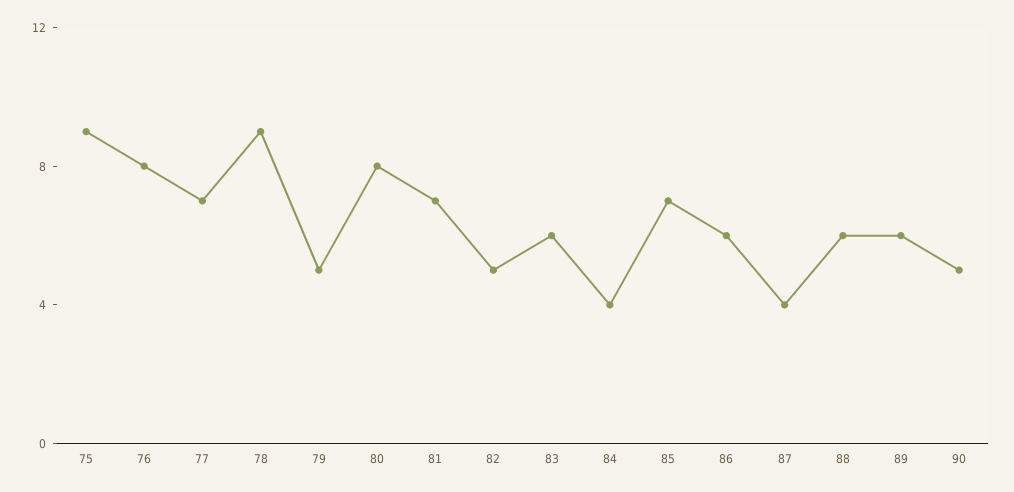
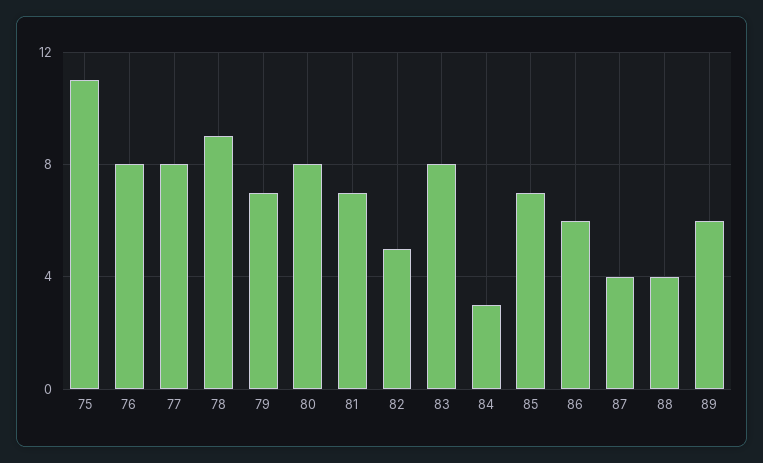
75: 9 -> 11
77: 7 -> 8
79: 5 -> 7
83: 6 -> 8
84: 4 -> 3
88: 6 -> 4
90: 5 -> none

